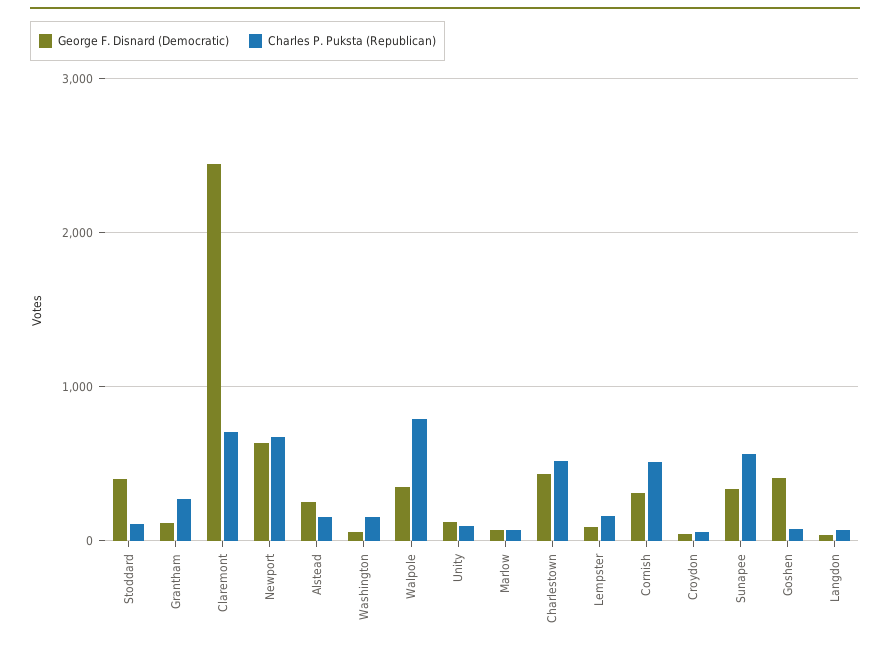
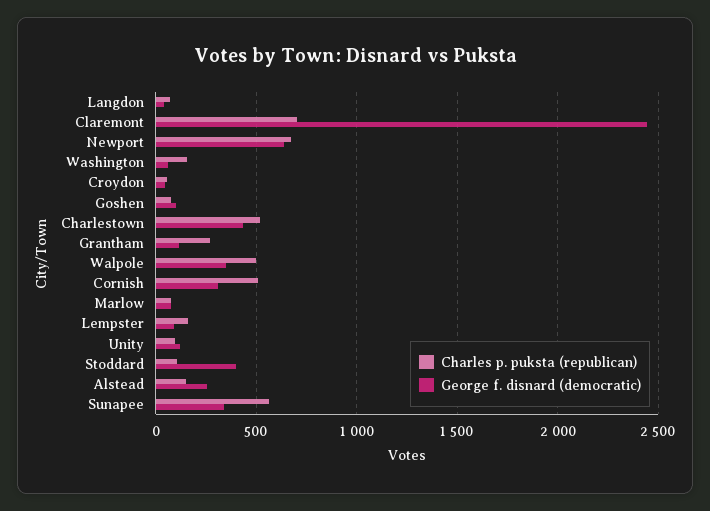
Charles P. Puksta (Republican), Walpole: 800 -> 500
George F. Disnard (Democratic), Goshen: 400 -> 100

